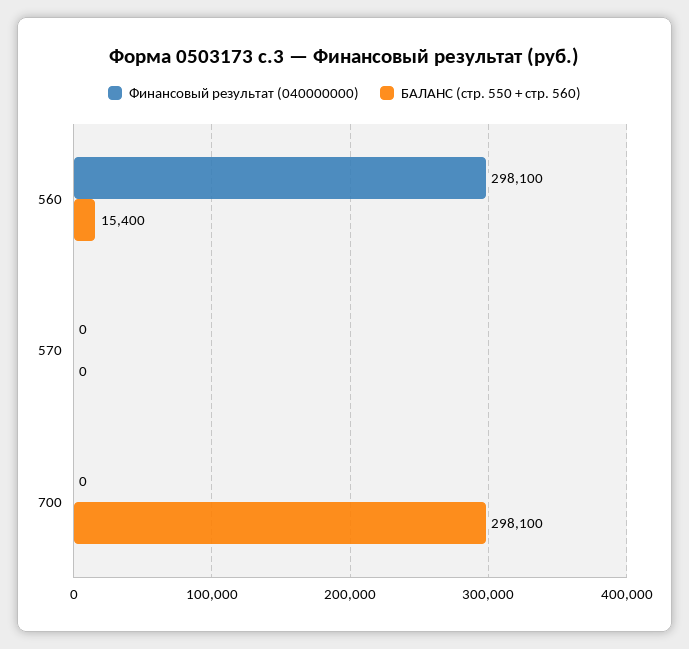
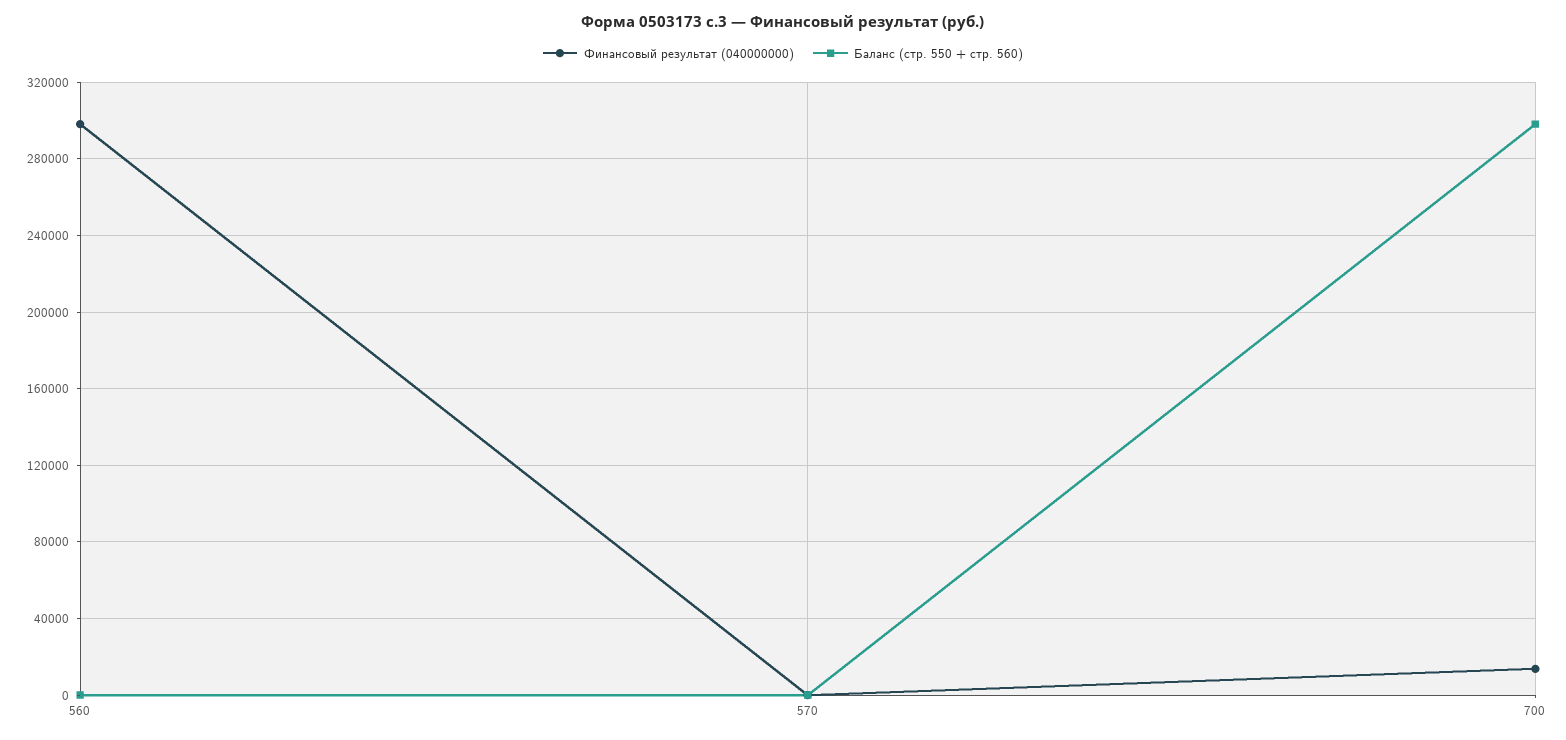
БАЛАНС (стр. 550 + стр. 560), 560: 15400 -> 0
Финансовый результат (040000000), 700: 0 -> 15000

